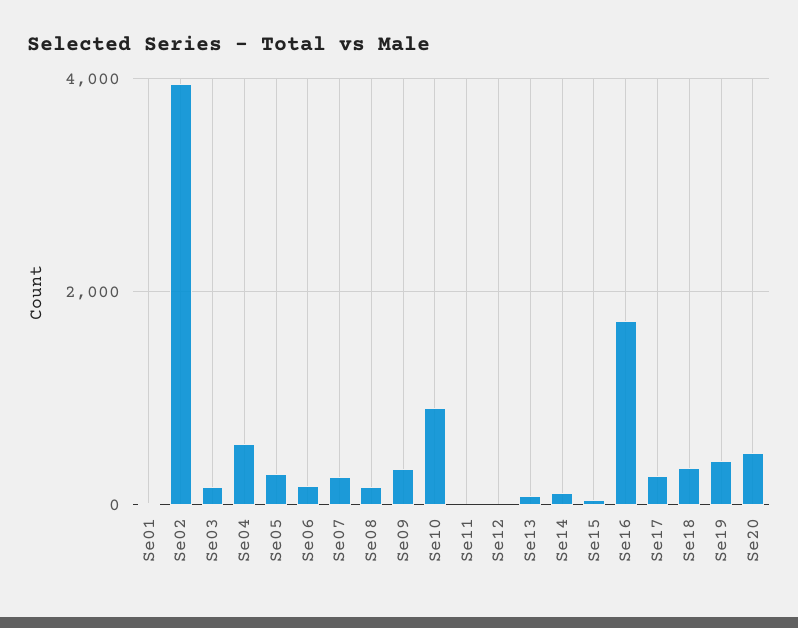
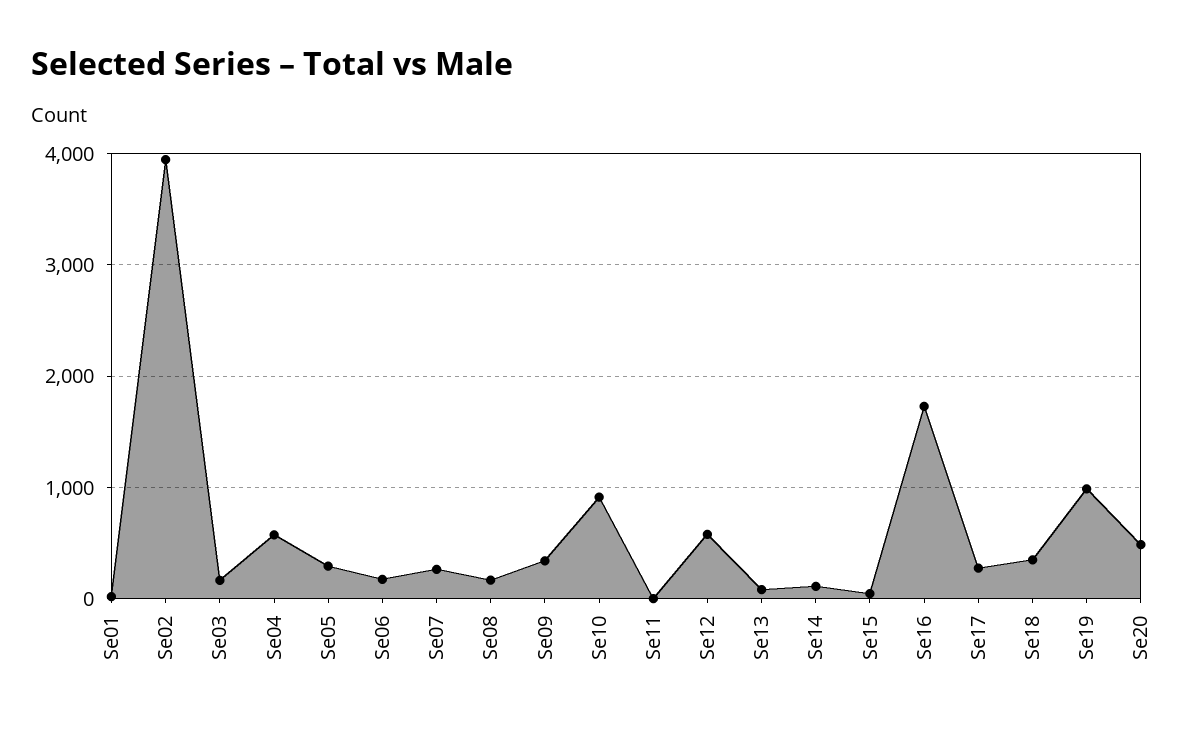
Se12: 0 -> 600
Se19: 400 -> 1000

